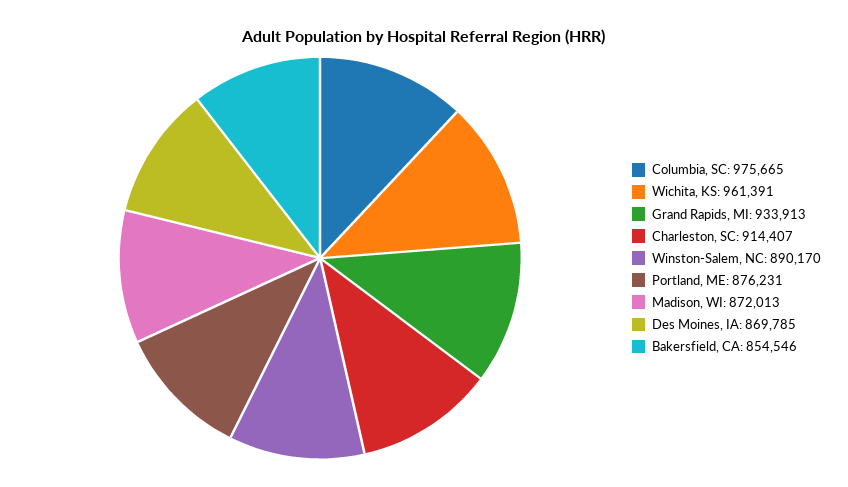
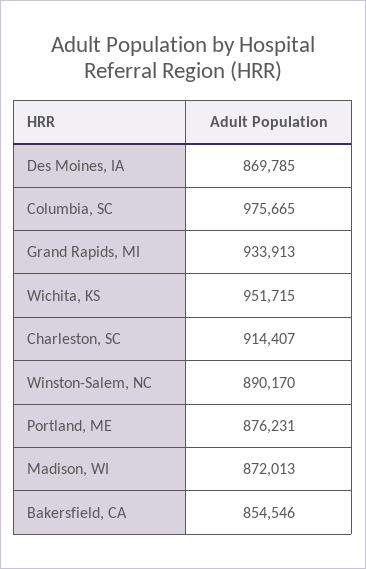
Wichita, KS: 961391 -> 951715

